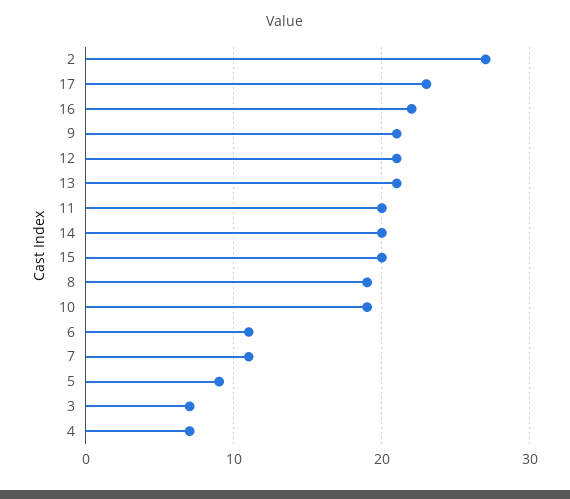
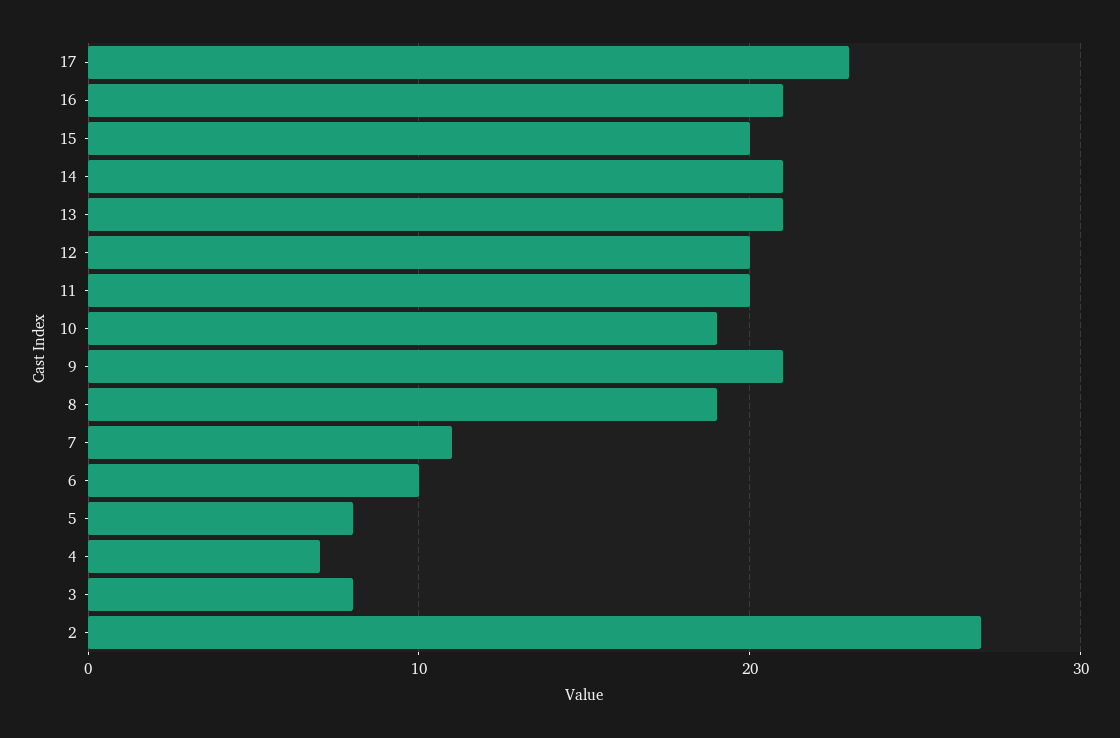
16: 22 -> 21
12: 21 -> 20
14: 20 -> 21
6: 11 -> 10
5: 9 -> 8
3: 7 -> 8

